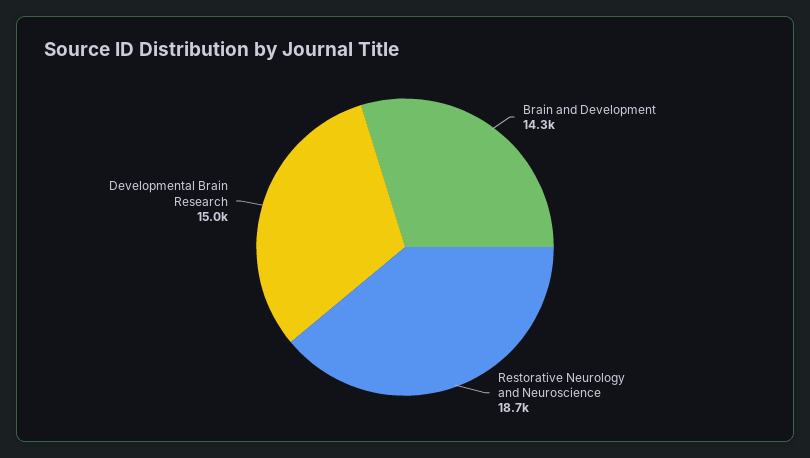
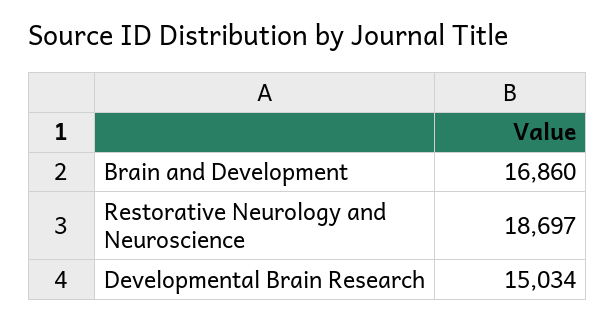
Brain and Development: 14300 -> 16860

